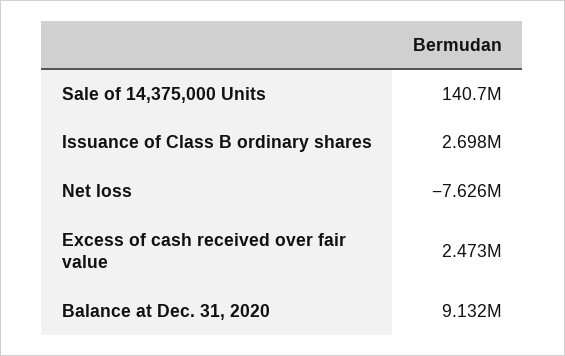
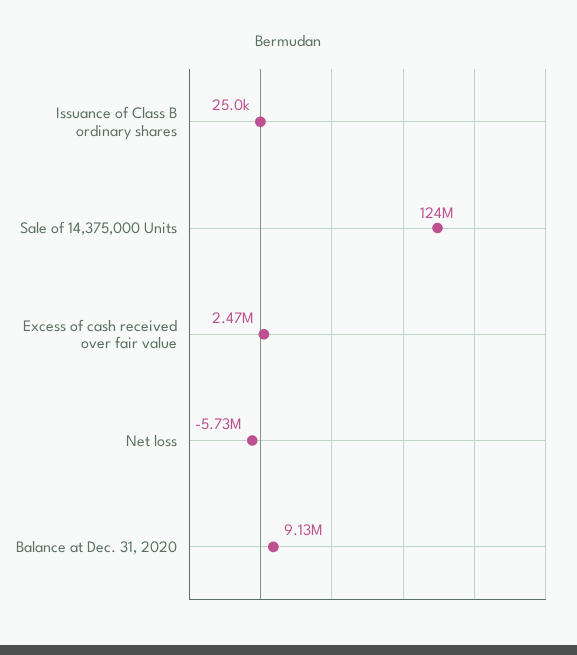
Sale of 14,375,000 Units: 140700000 -> 124000000
Issuance of Class B ordinary shares: 2698000 -> 25000
Net loss: -7626000 -> -5730000

